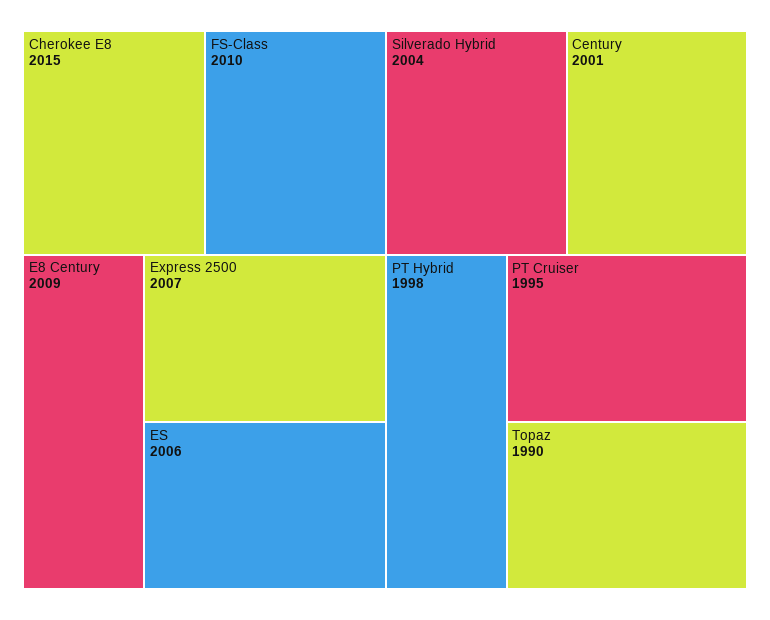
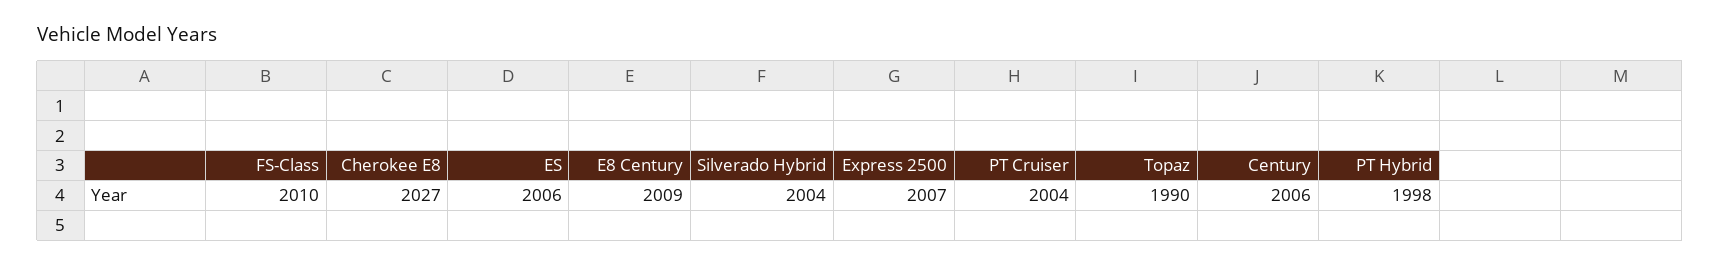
Cherokee E8: 2015 -> 2027
Century: 2001 -> 2006
PT Cruiser: 1995 -> 2004

